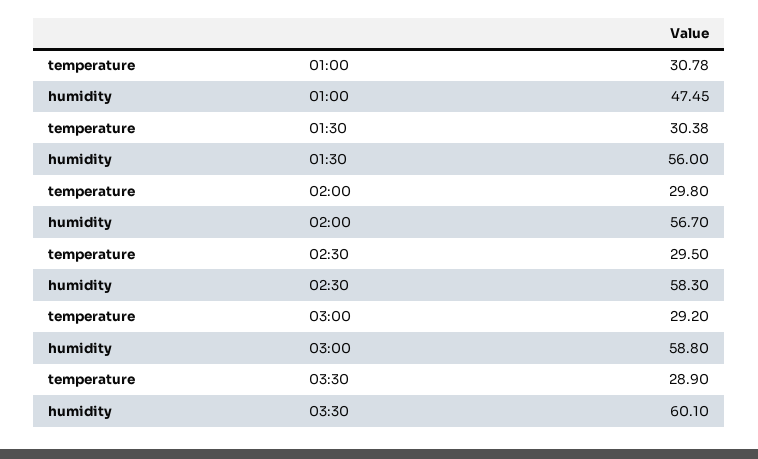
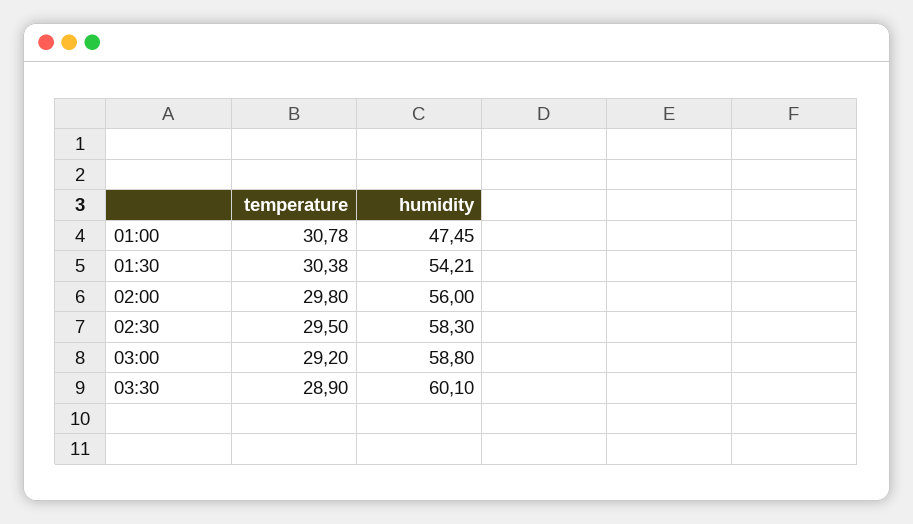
humidity, 01:30: 56 -> 54.21
humidity, 02:00: 56.7 -> 56

